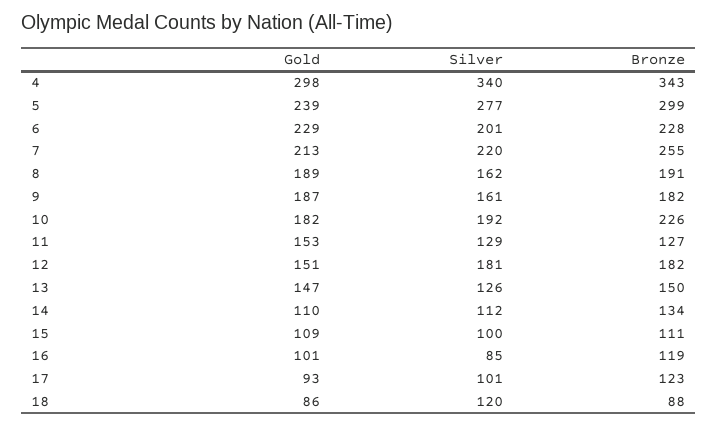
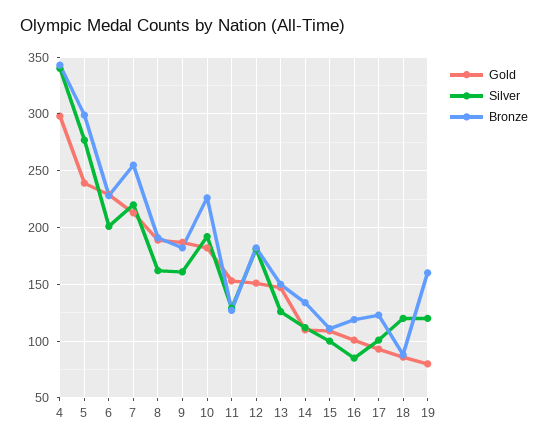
Gold, 19: none -> 80
Silver, 19: none -> 120
Bronze, 19: none -> 160

